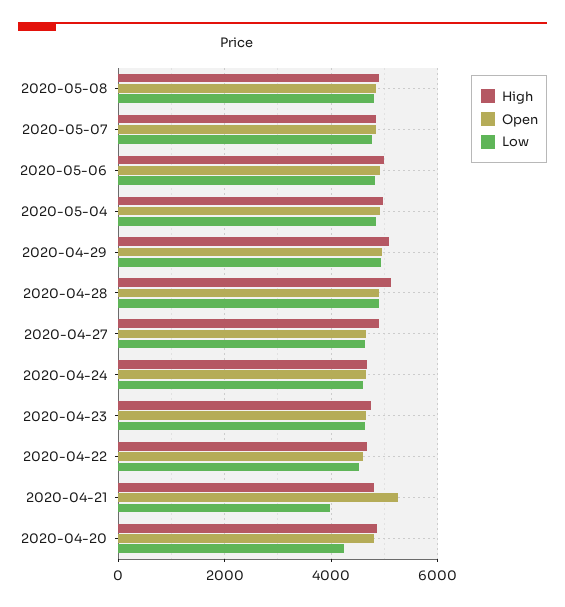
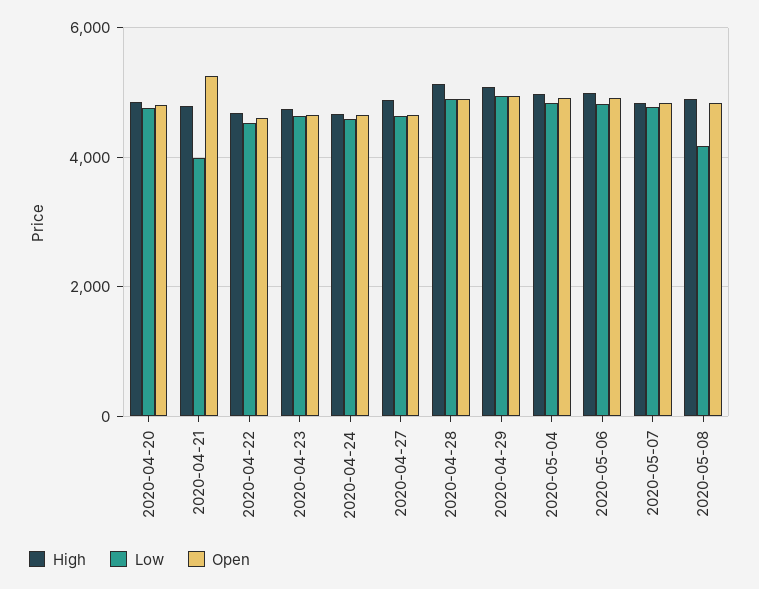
Low, 2020-05-08: 4800 -> 4200
Low, 2020-04-20: 4200 -> 4800

